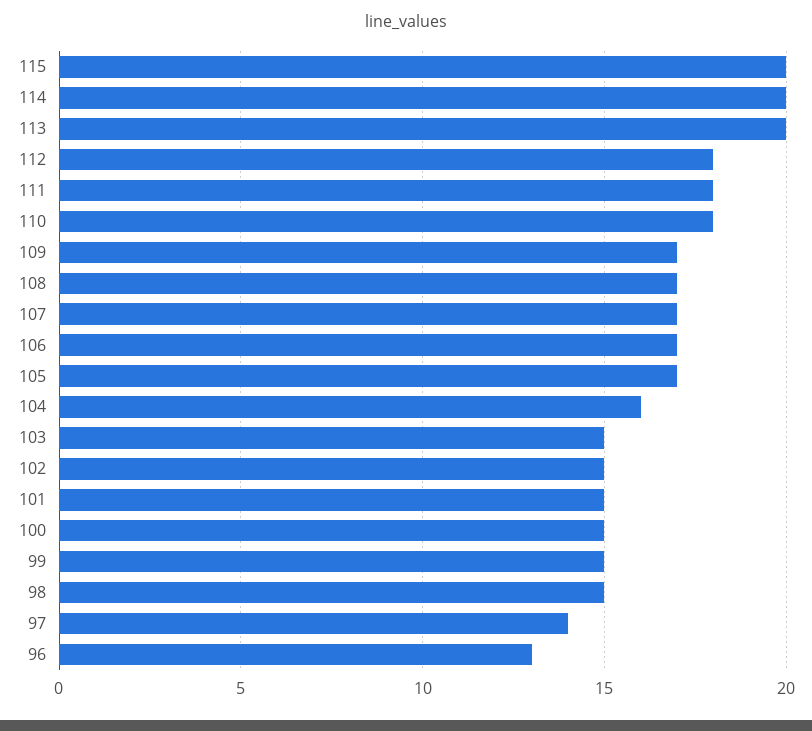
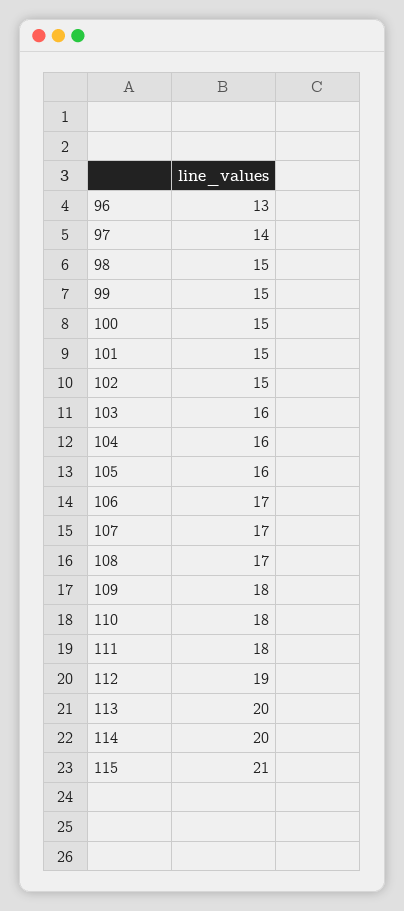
115: 20 -> 21
112: 18 -> 19
109: 17 -> 18
105: 17 -> 16
103: 15 -> 16

